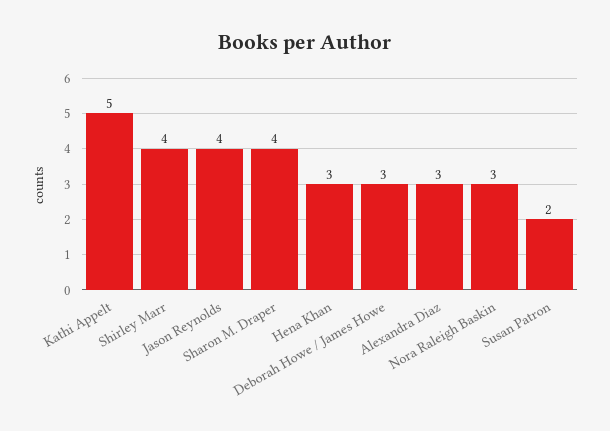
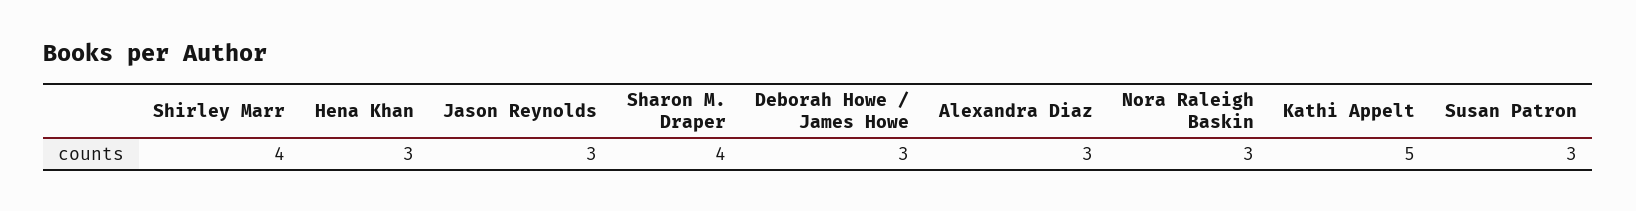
Jason Reynolds: 4 -> 3
Susan Patron: 2 -> 3

